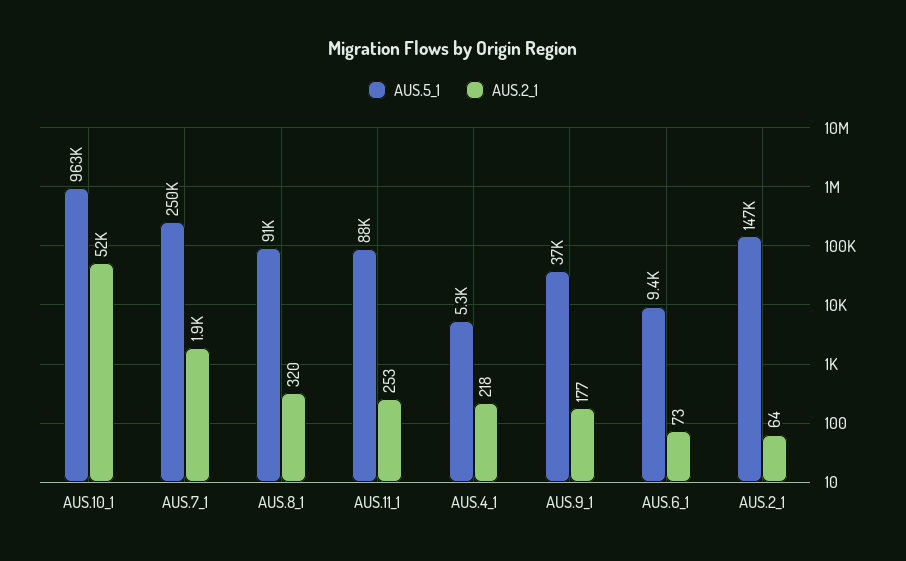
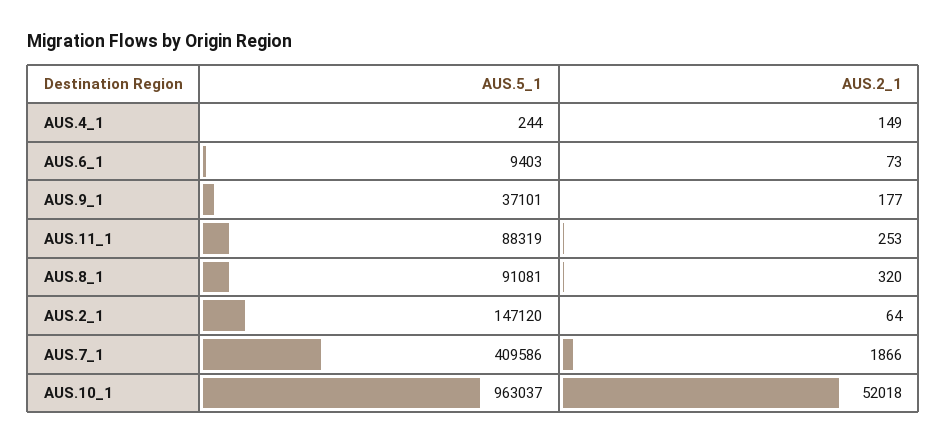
AUS.5_1, AUS.7_1: 250000 -> 409586
AUS.5_1, AUS.4_1: 5300 -> 244
AUS.2_1, AUS.4_1: 218 -> 149

